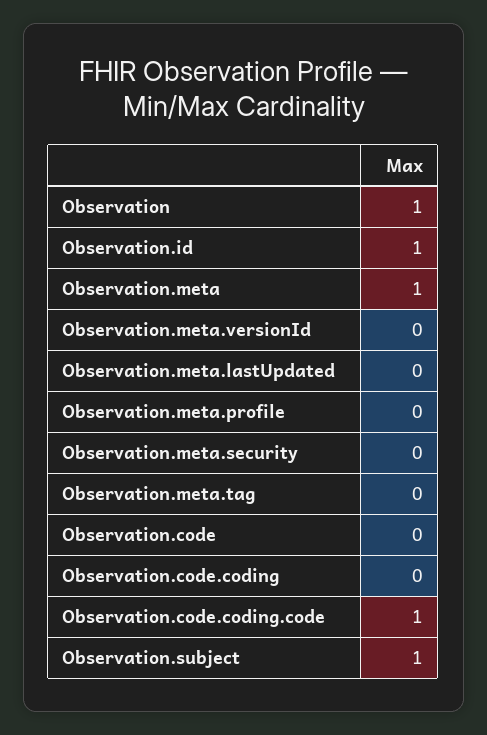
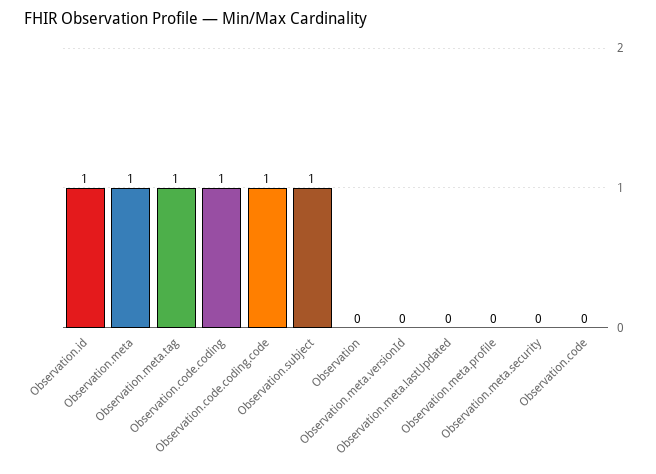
Observation: 1 -> 0
Observation.meta.tag: 0 -> 1
Observation.code.coding: 0 -> 1

